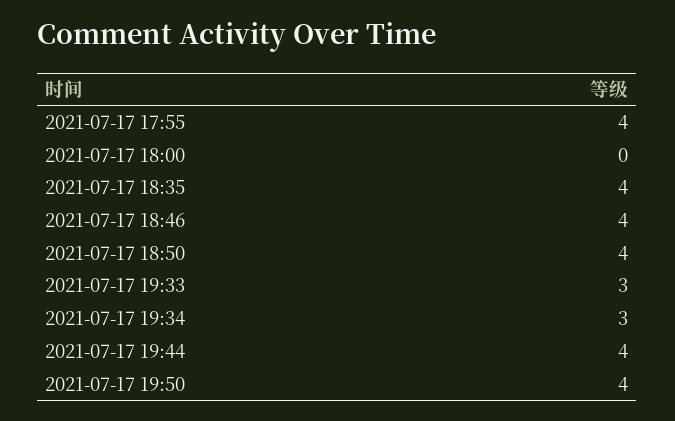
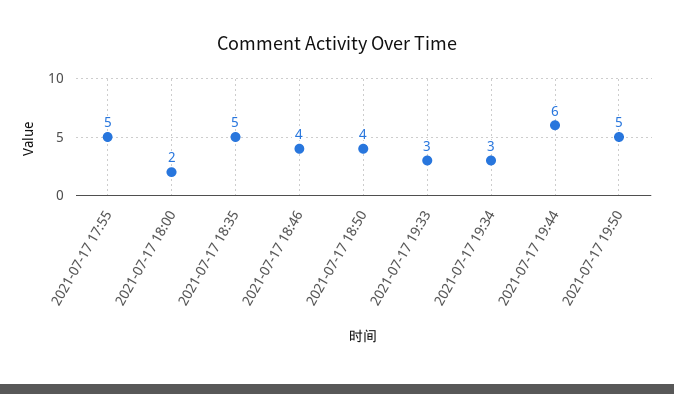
2021-07-17 17:55: 4 -> 5
2021-07-17 18:00: 0 -> 2
2021-07-17 18:35: 4 -> 5
2021-07-17 19:44: 4 -> 6
2021-07-17 19:50: 4 -> 5

